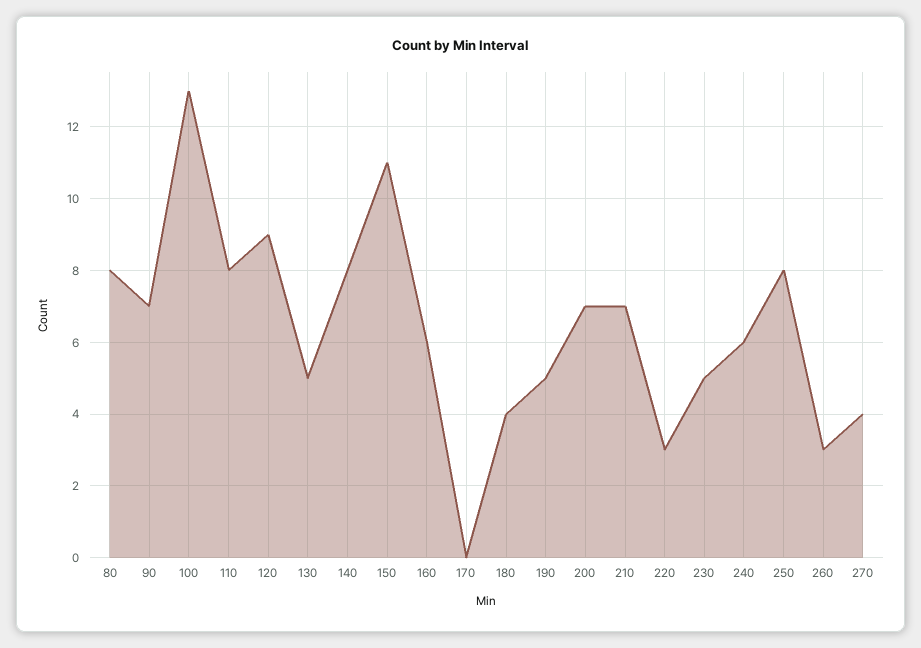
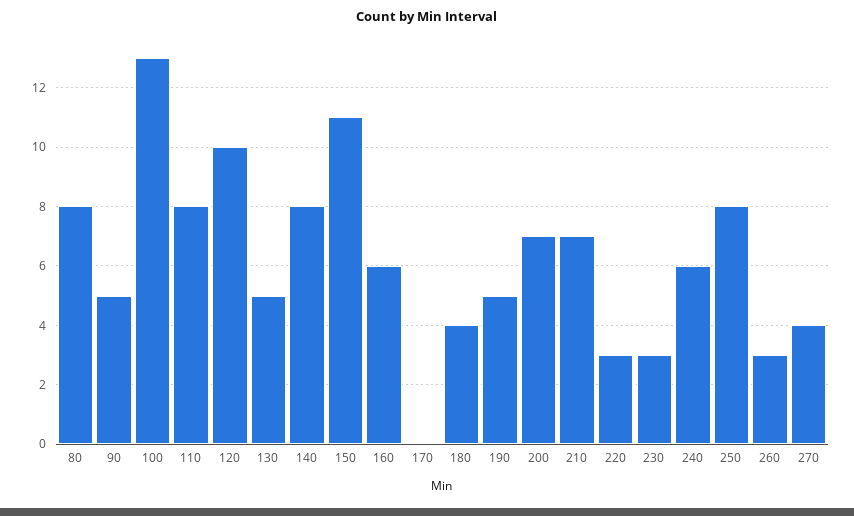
90: 7 -> 5
120: 9 -> 10
230: 5 -> 3

